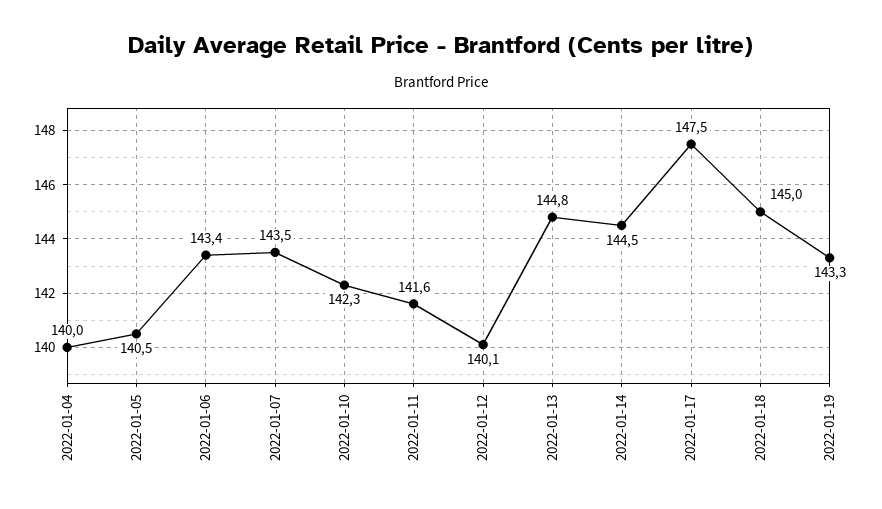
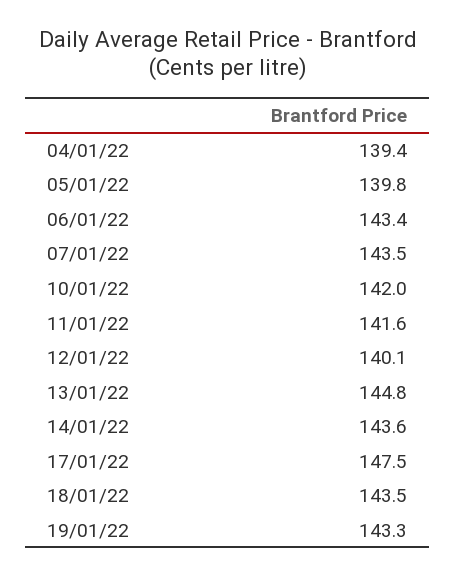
2022-01-04: 140 -> 139.4
2022-01-05: 140.5 -> 139.8
2022-01-10: 142.3 -> 142
2022-01-14: 144.5 -> 143.6
2022-01-18: 145 -> 143.5

